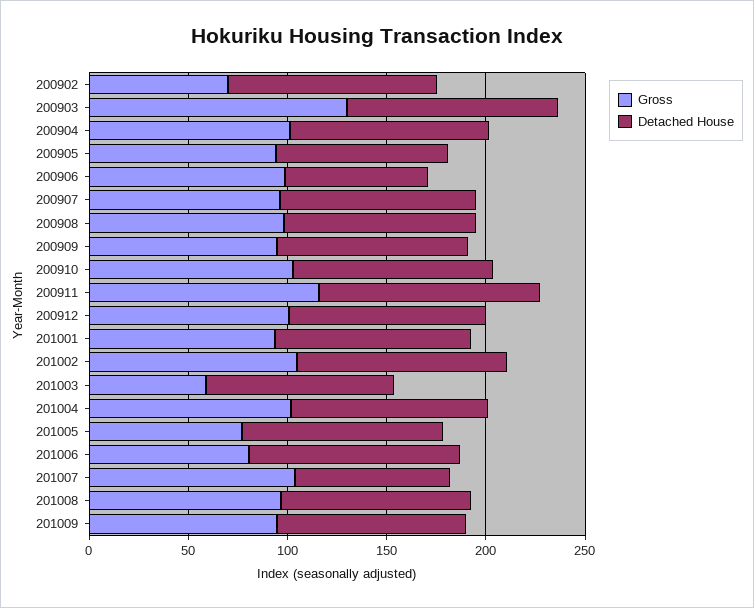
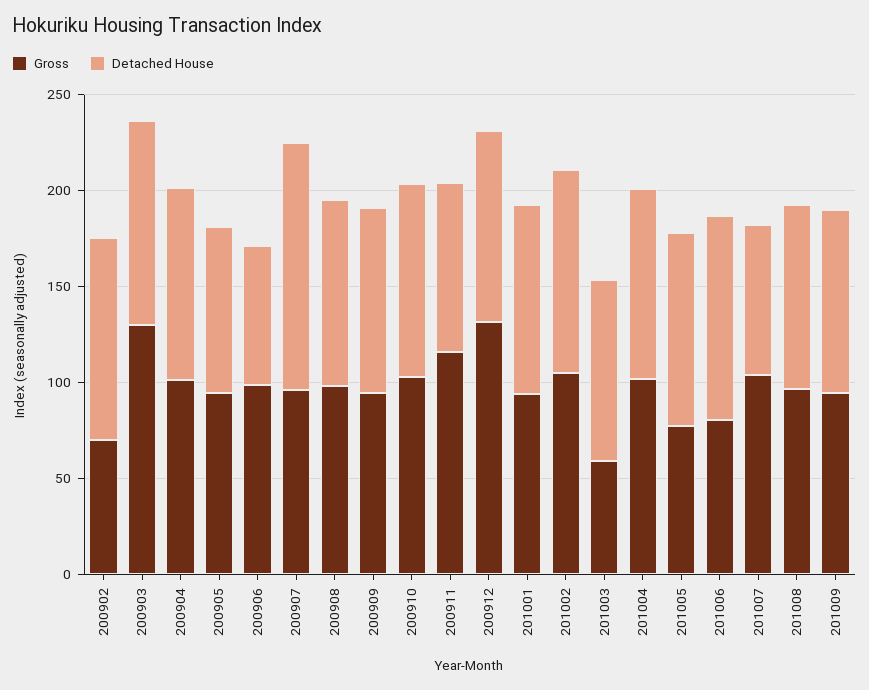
Detached House, 200907: 100 -> 130
Detached House, 200911: 110 -> 90
Gross, 200912: 100 -> 130

